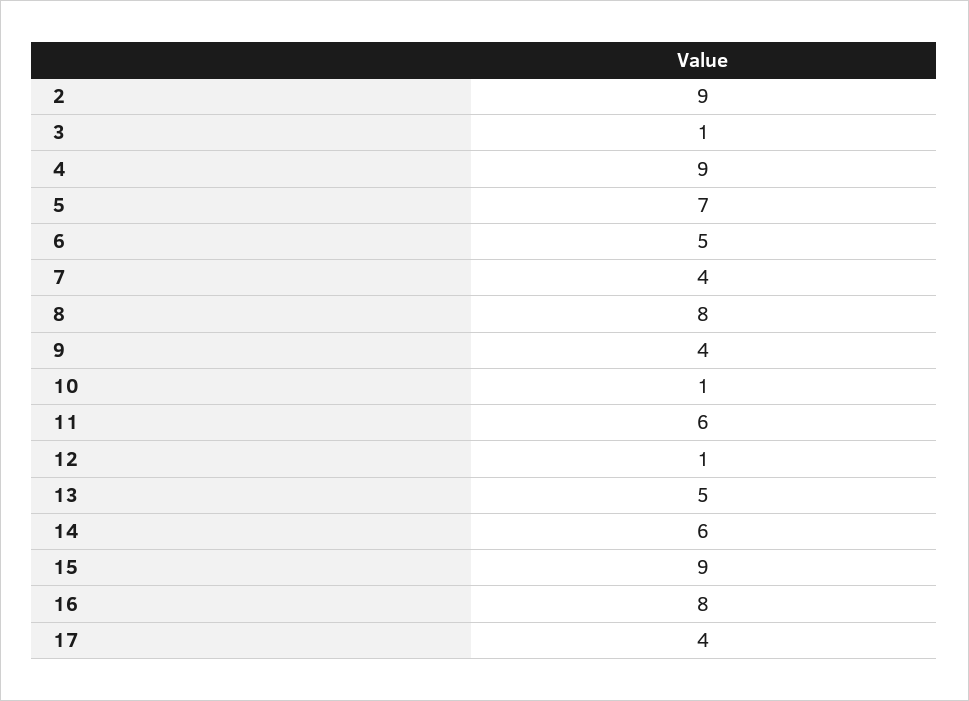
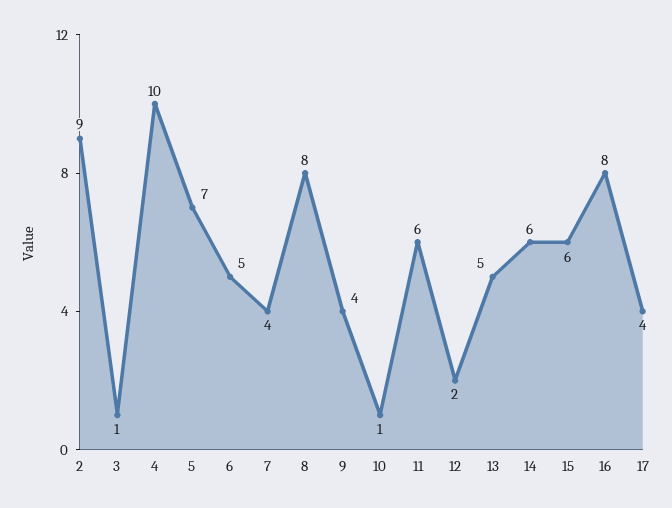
4: 9 -> 10
12: 1 -> 2
15: 9 -> 6

